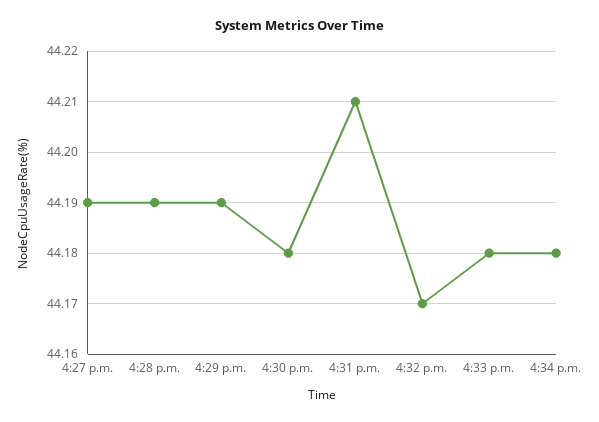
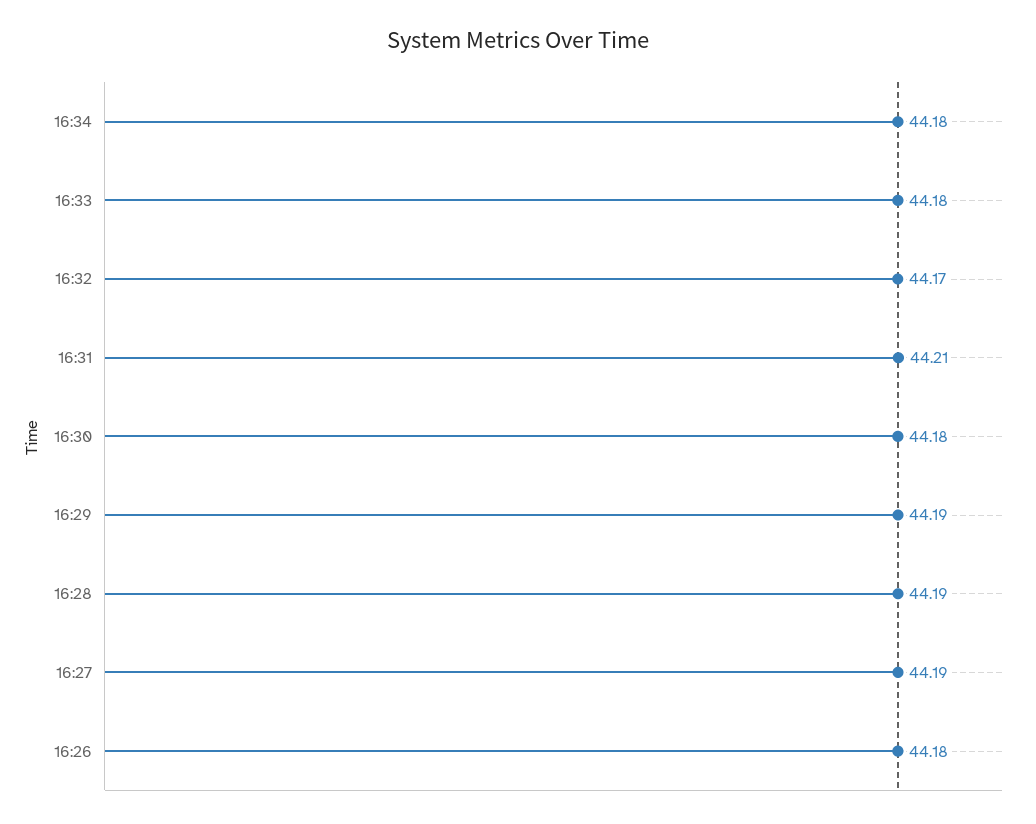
16:26: none -> 44.18

